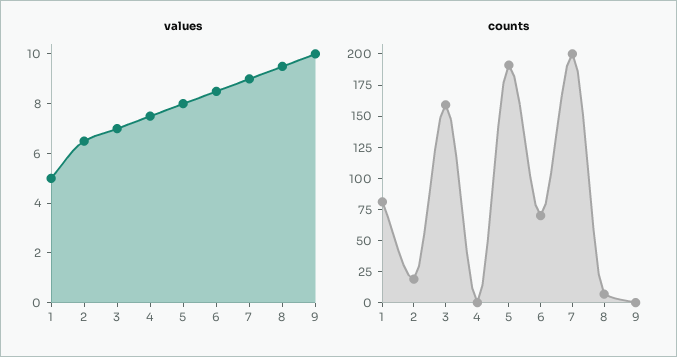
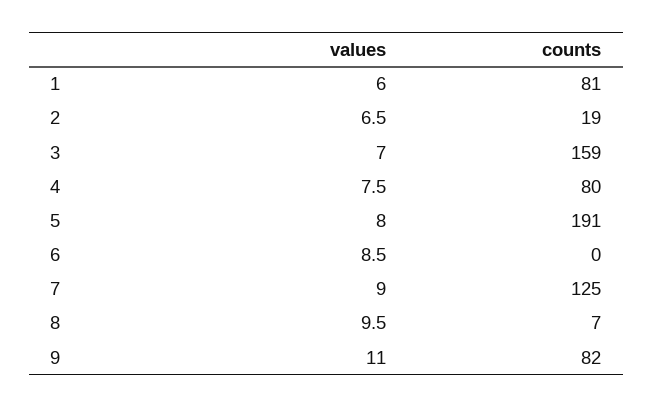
values, 1: 5 -> 6
values, 9: 10 -> 11
counts, 4: 0 -> 80
counts, 6: 75 -> 0
counts, 7: 200 -> 125
counts, 9: 0 -> 82

